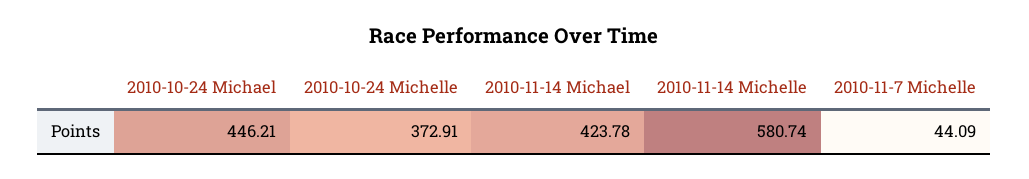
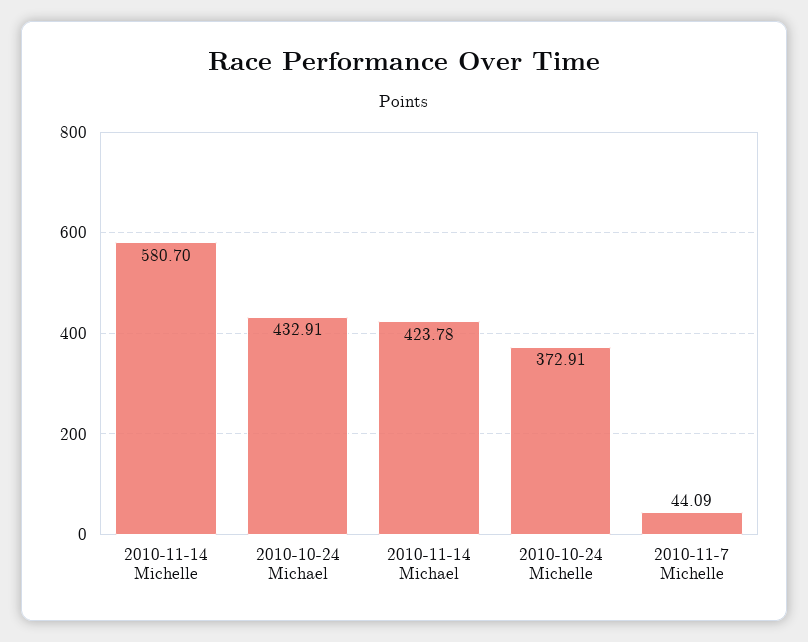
2010-10-24 Michael: 446.21 -> 432.91
2010-11-14 Michelle: 580.74 -> 580.7

